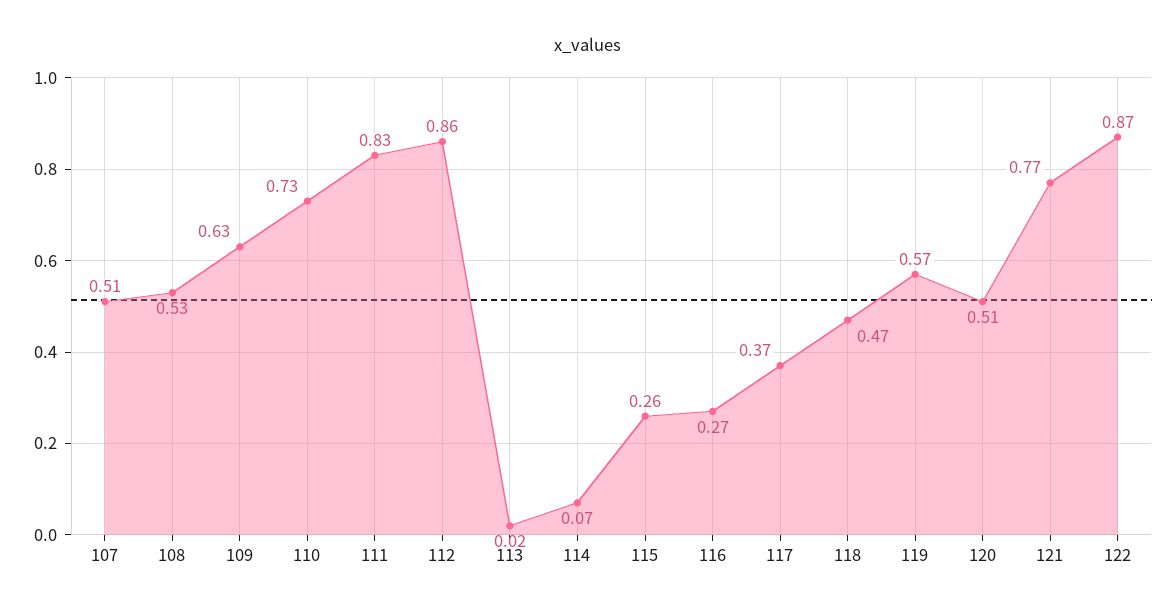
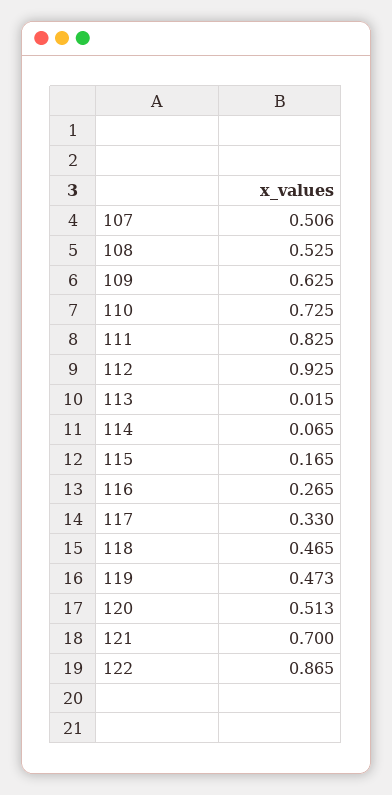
112: 0.86 -> 0.925
115: 0.26 -> 0.165
117: 0.37 -> 0.33
119: 0.57 -> 0.473
121: 0.77 -> 0.7

